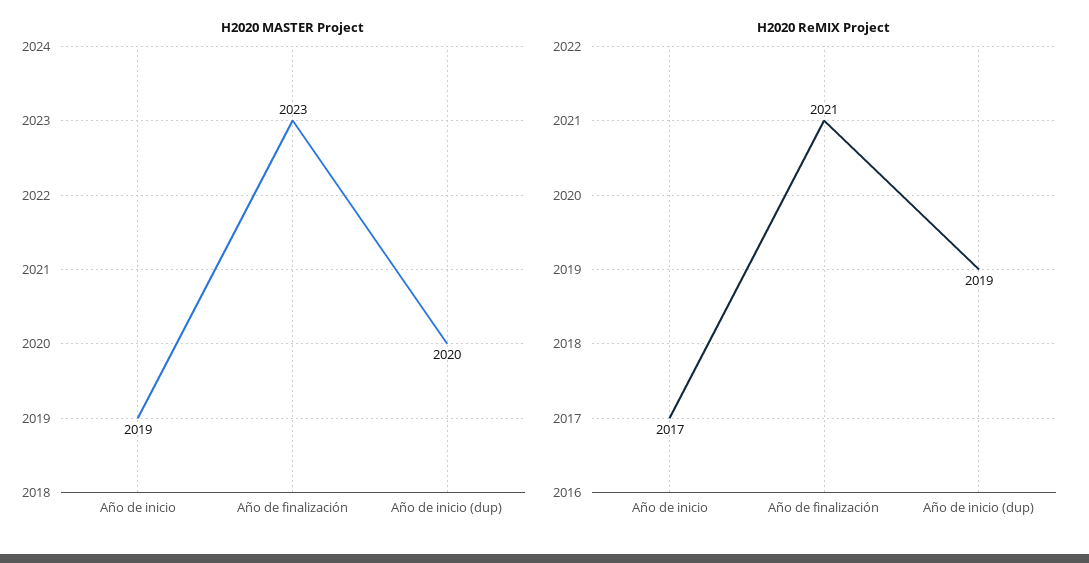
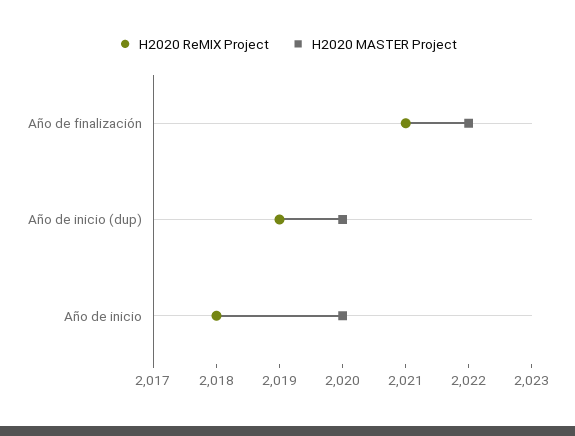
H2020 MASTER Project, Año de inicio: 2019 -> 2020
H2020 MASTER Project, Año de finalización: 2023 -> 2022
H2020 ReMIX Project, Año de inicio: 2017 -> 2018

